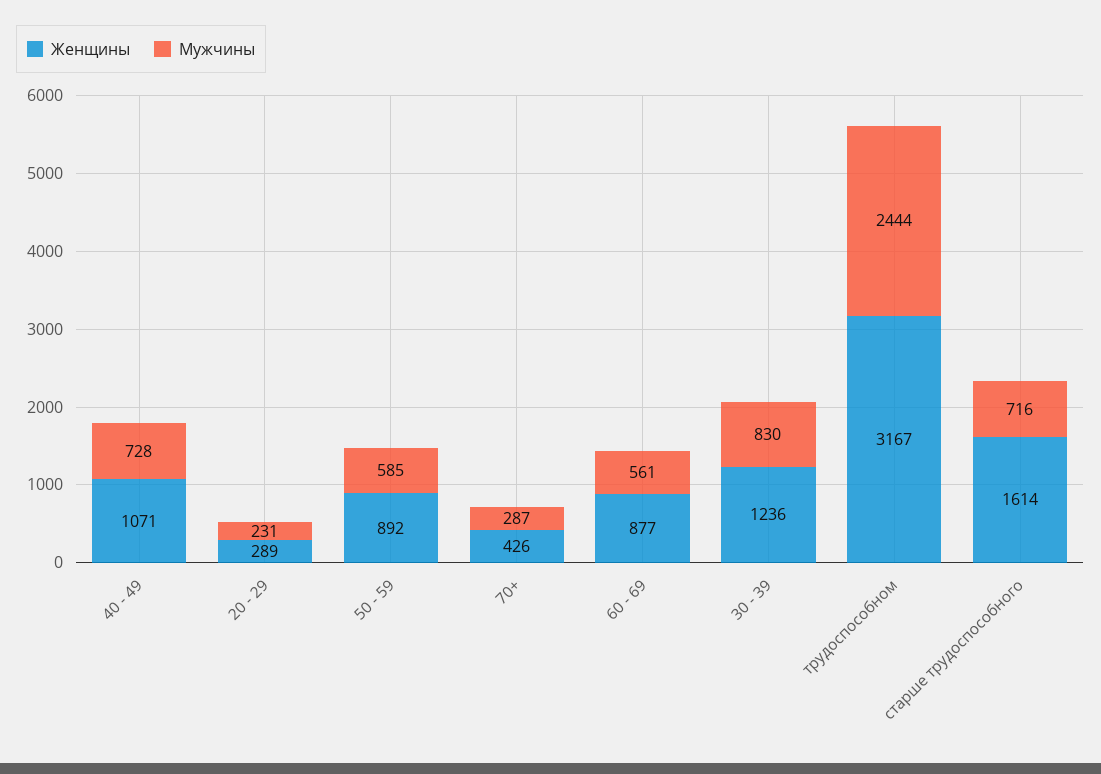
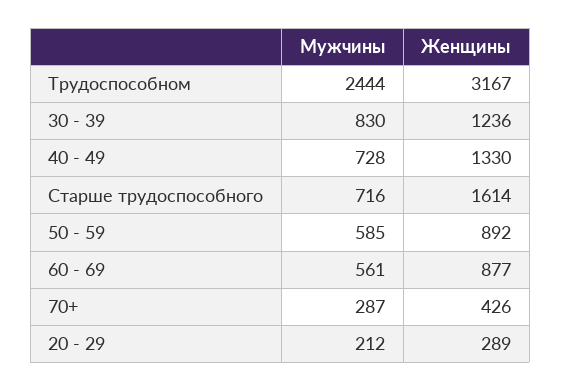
Женщины, 40 - 49: 1071 -> 1330
Мужчины, 20 - 29: 231 -> 212

